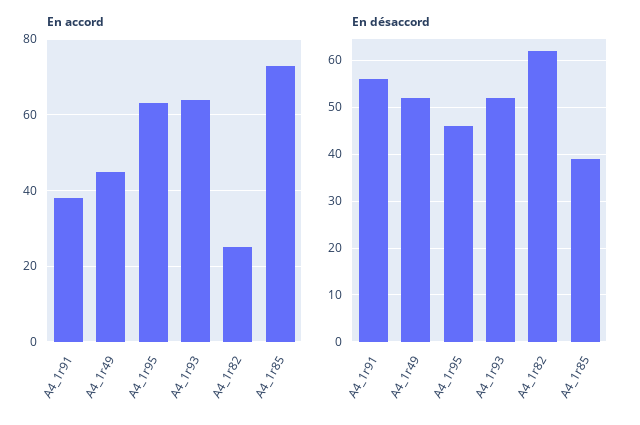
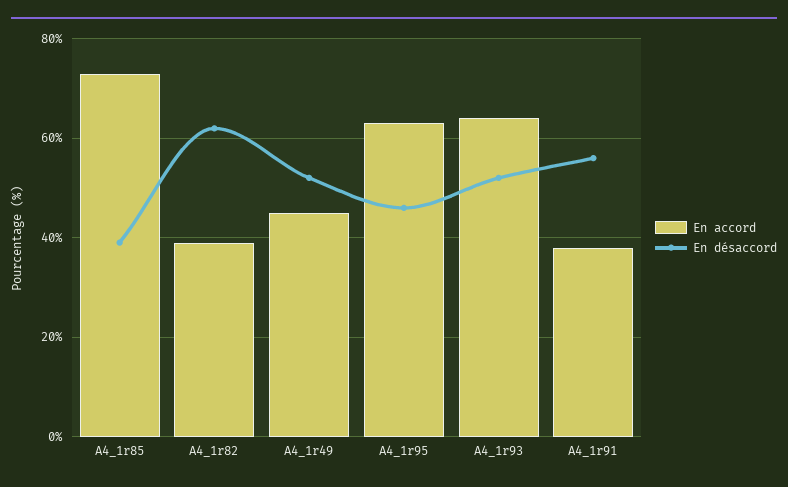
En accord, A4_1r82: 25 -> 40

